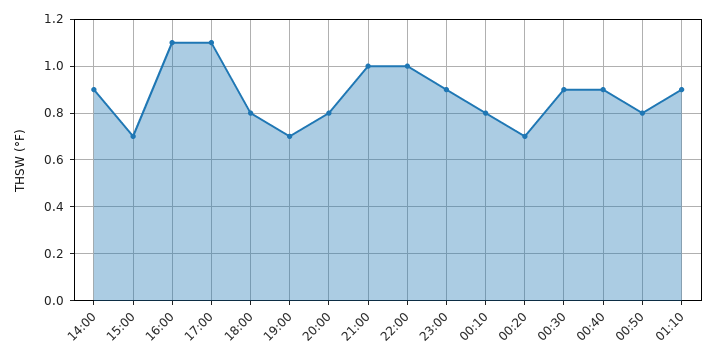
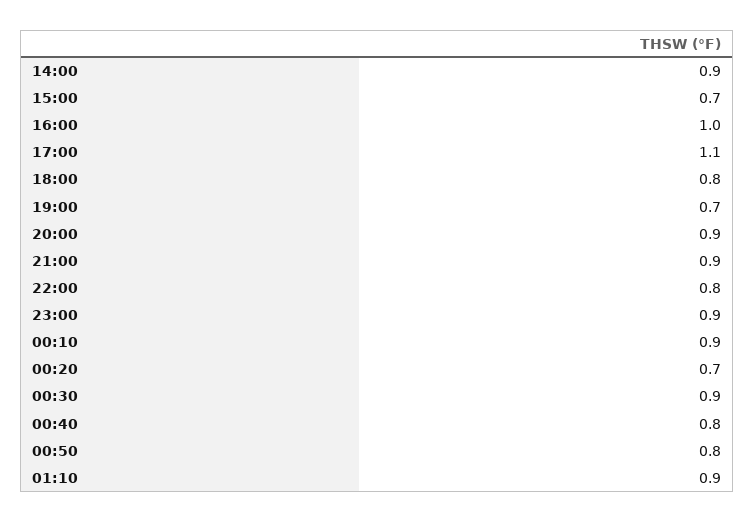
16:00: 1.1 -> 1
20:00: 0.8 -> 0.9
21:00: 1 -> 0.9
22:00: 1 -> 0.8
00:10: 0.8 -> 0.9
00:40: 0.9 -> 0.8

